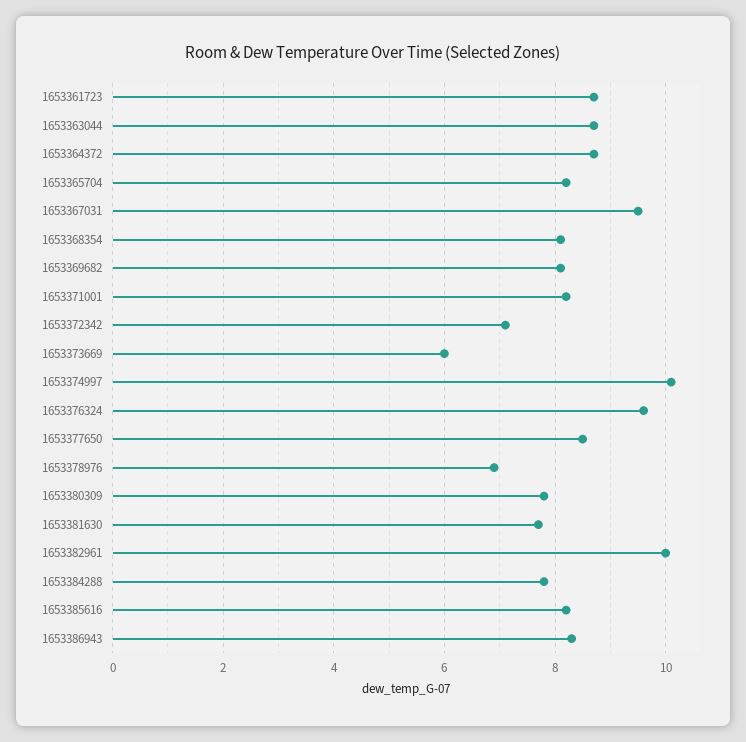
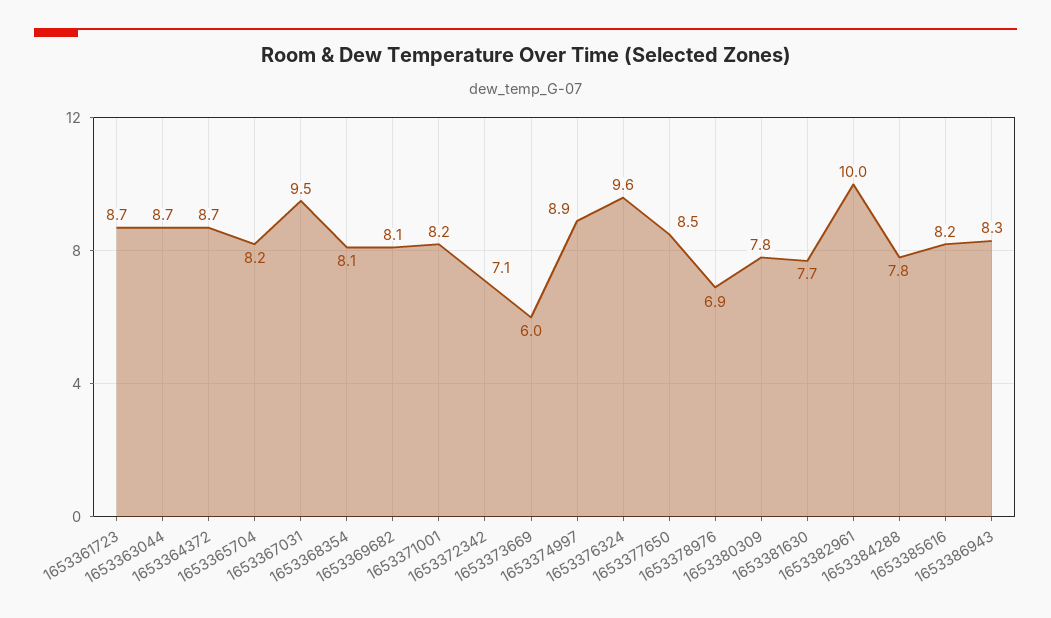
1653374997: 10 -> 8.9

